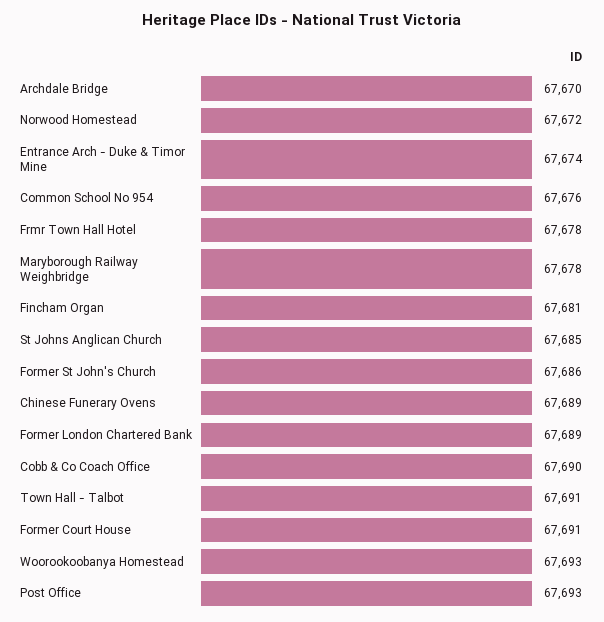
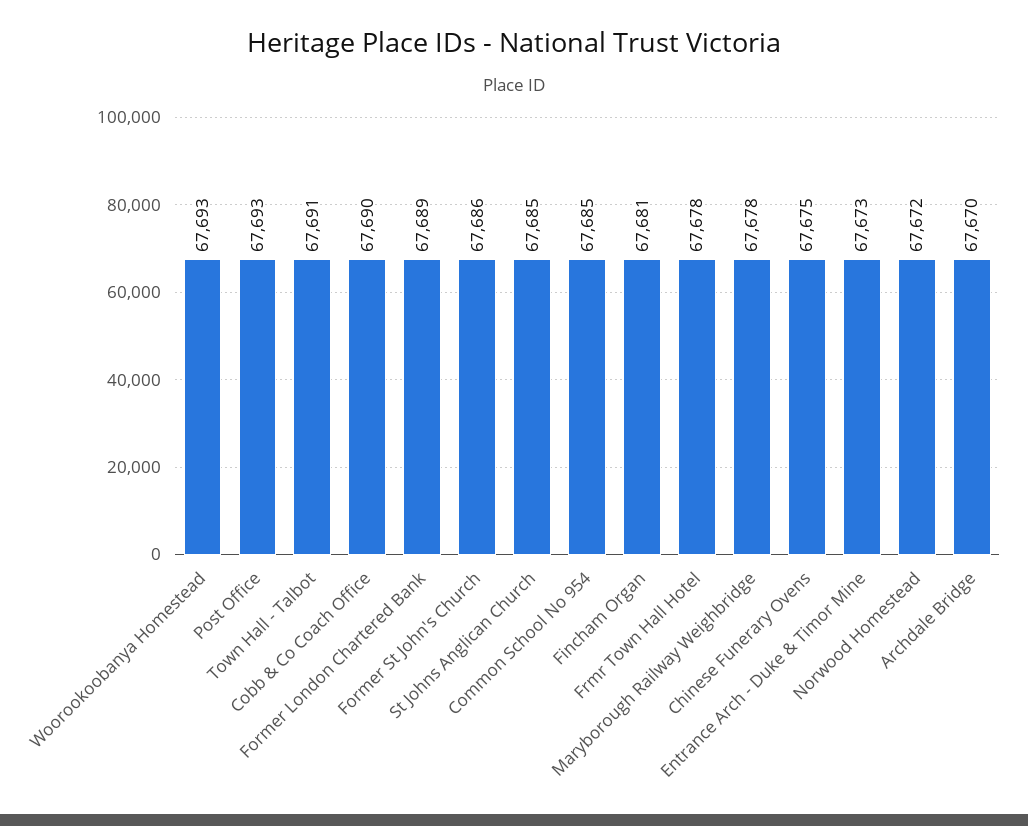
Entrance Arch - Duke & Timor Mine: 67674 -> 67673
Common School No 954: 67676 -> 67685
Chinese Funerary Ovens: 67689 -> 67675
Former Court House: 67691 -> none

